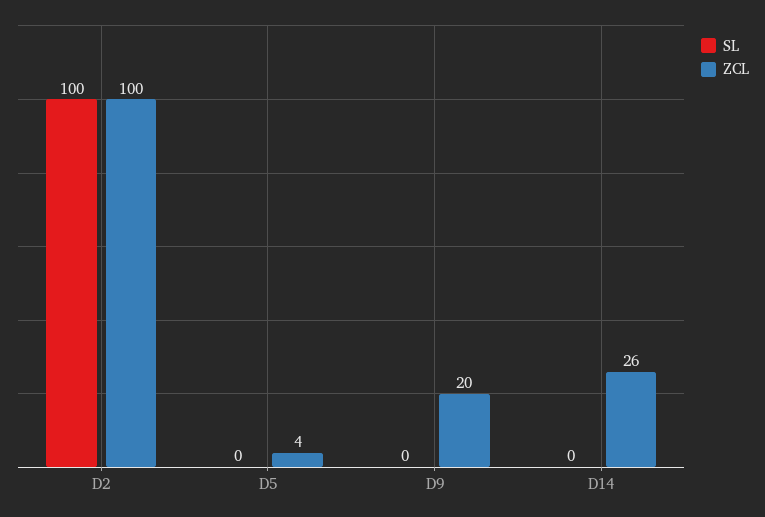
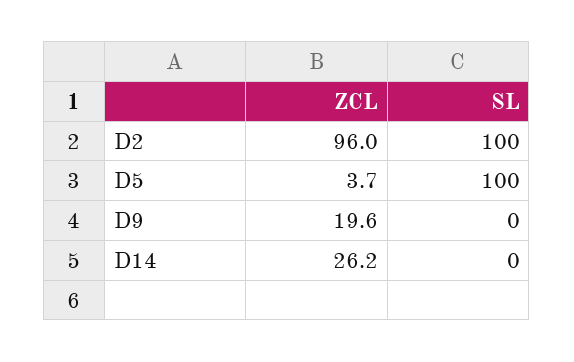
ZCL, D2: 100 -> 96
SL, D5: 0 -> 100

